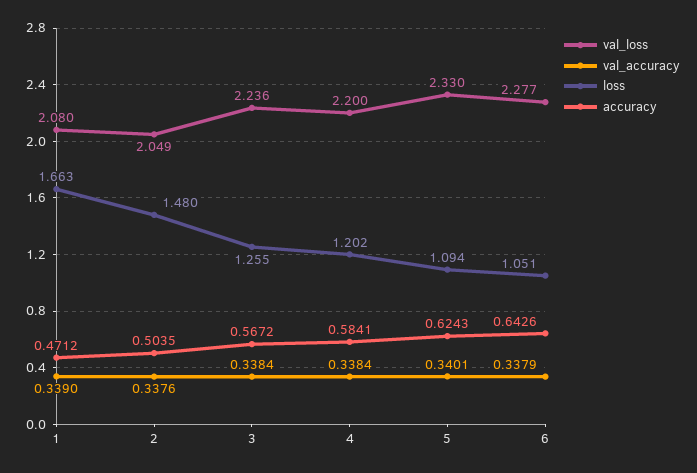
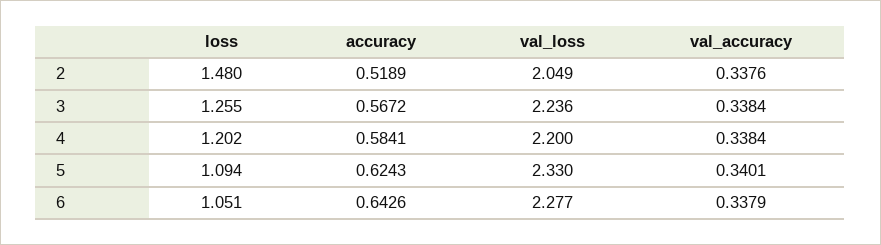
val_loss, 1: 2.08 -> none
val_accuracy, 1: 0.339 -> none
loss, 1: 1.663 -> none
accuracy, 1: 0.4712 -> none
accuracy, 2: 0.5035 -> 0.5189

